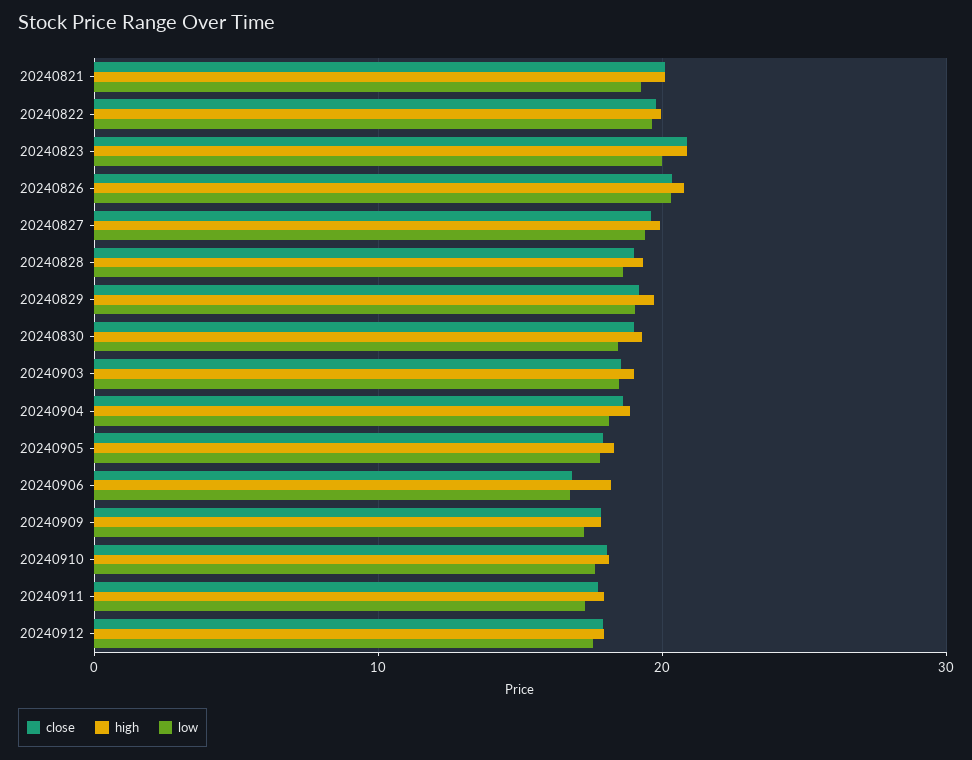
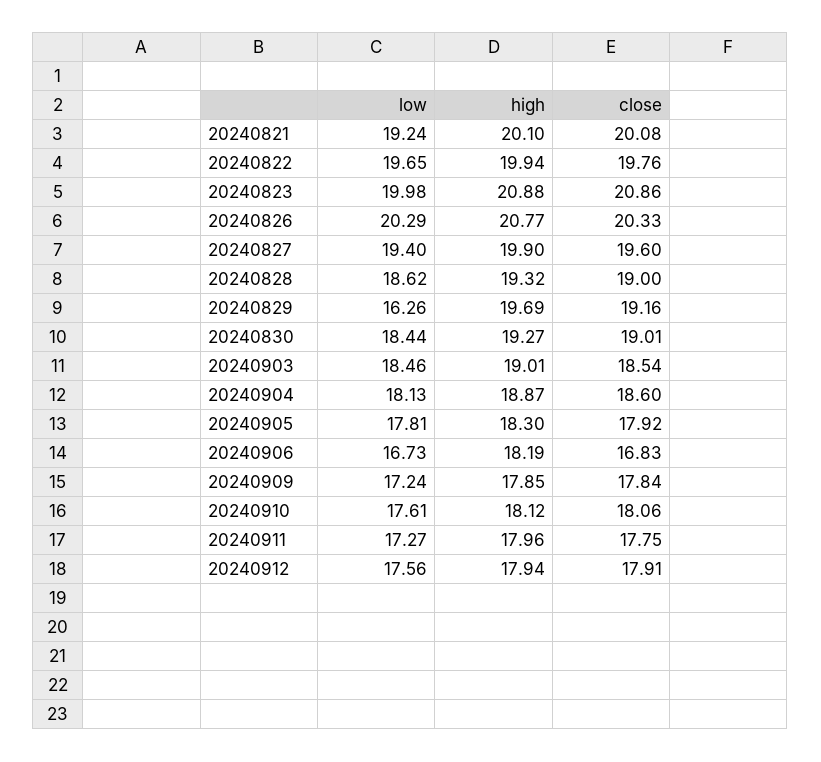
low, 20240829: 19 -> 16.26

